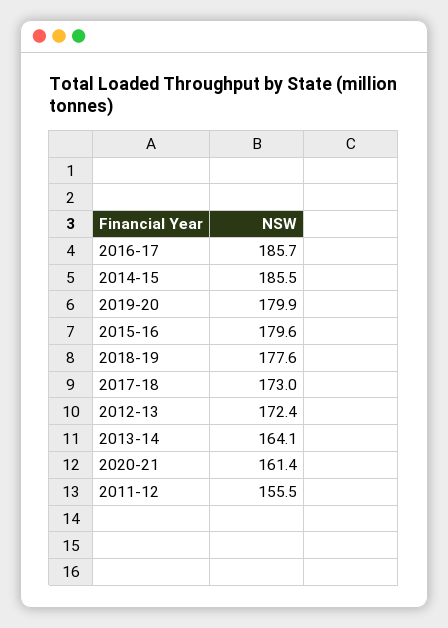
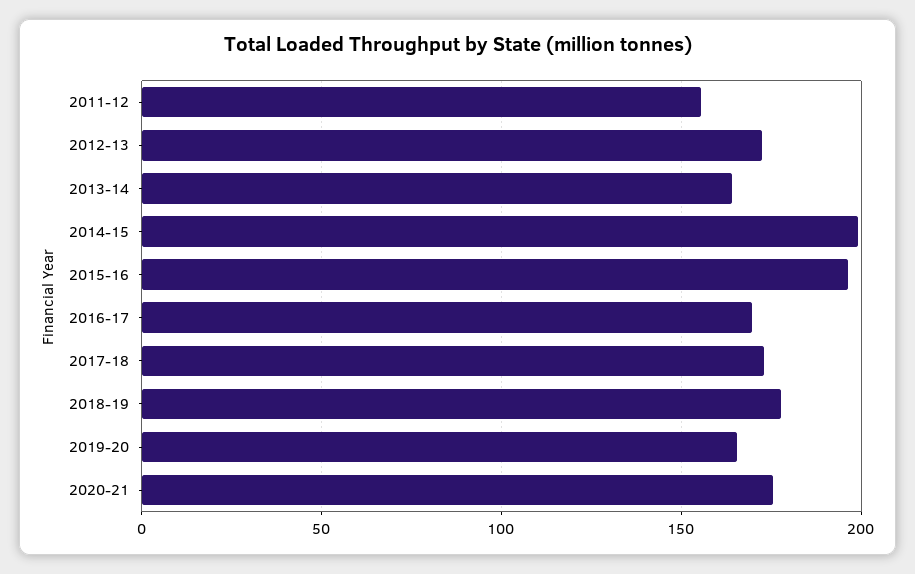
2016-17: 185.7 -> 170
2014-15: 185.5 -> 200
2019-20: 179.9 -> 165
2015-16: 179.6 -> 195
2020-21: 161.4 -> 175

